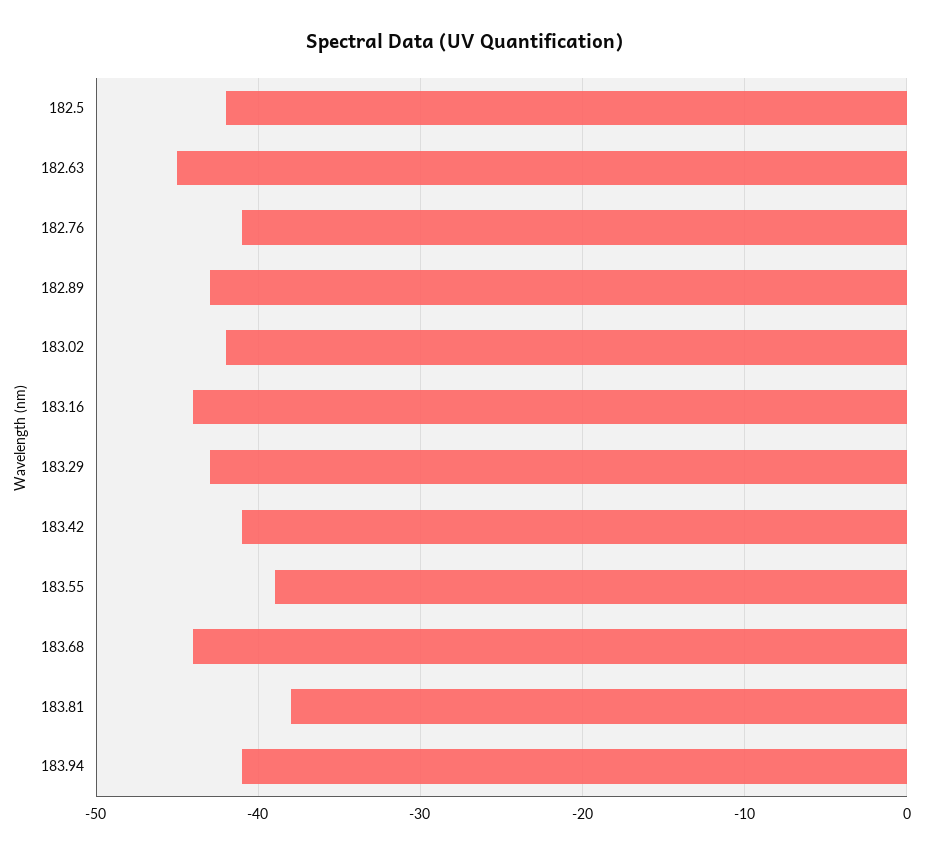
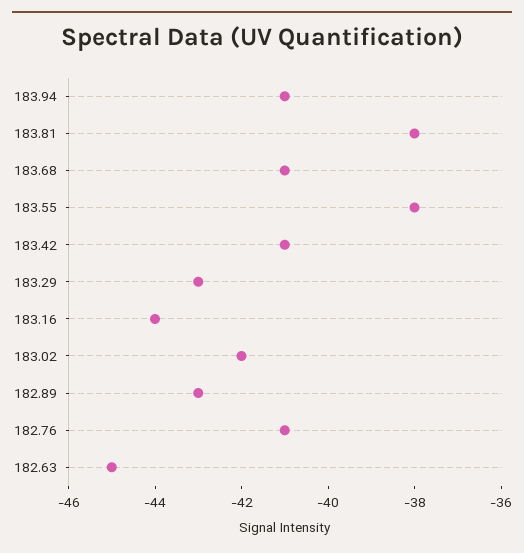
182.5: -42 -> none
183.55: -39 -> -38
183.68: -44 -> -41

